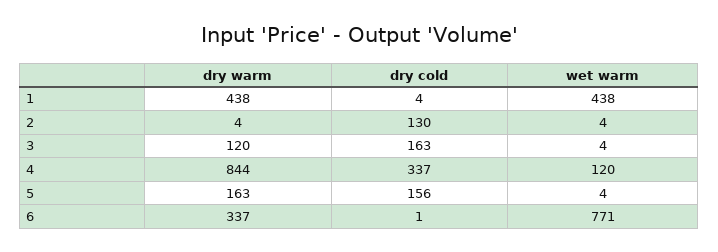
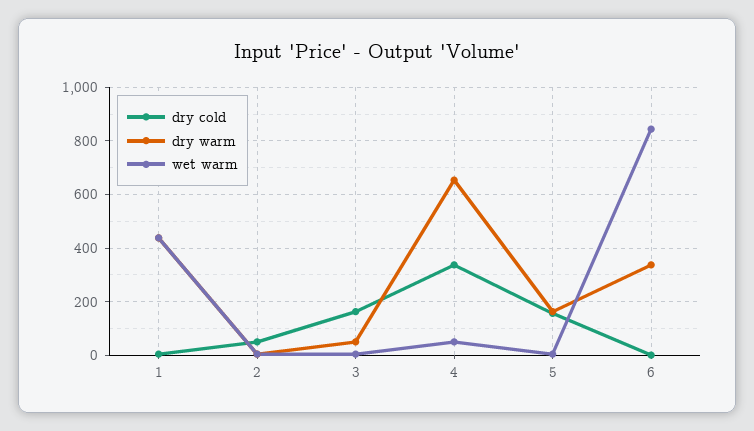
dry cold, 2: 130 -> 50
dry warm, 3: 120 -> 50
dry warm, 4: 844 -> 650
wet warm, 4: 120 -> 50
wet warm, 6: 771 -> 850

